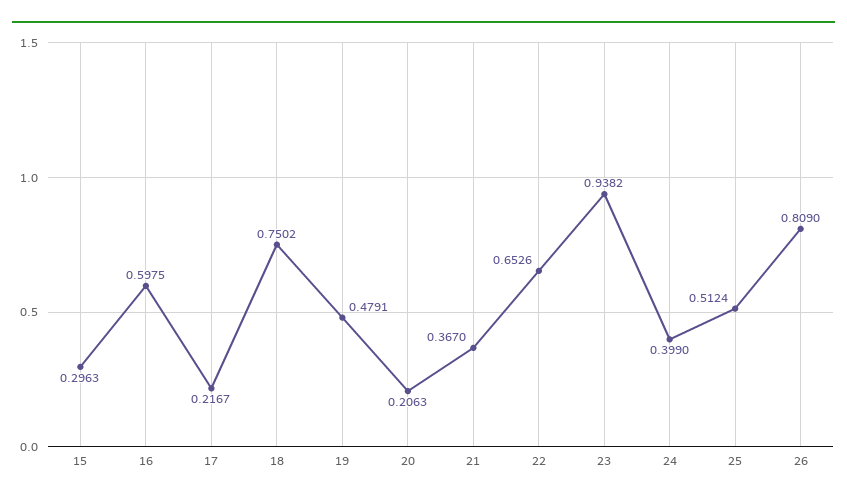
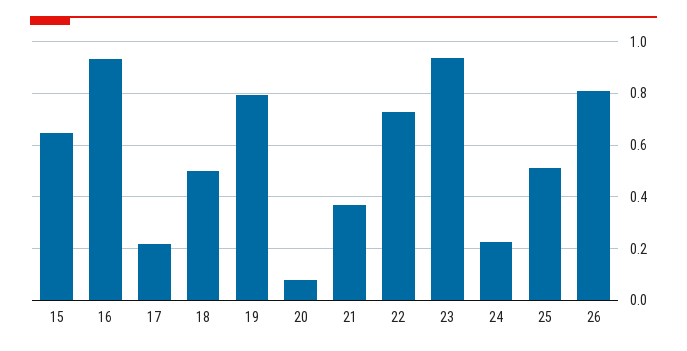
15: 0.2963 -> 0.65
16: 0.5975 -> 0.925
18: 0.7502 -> 0.5
19: 0.4791 -> 0.8
20: 0.2063 -> 0.075
22: 0.6526 -> 0.725
24: 0.399 -> 0.225

